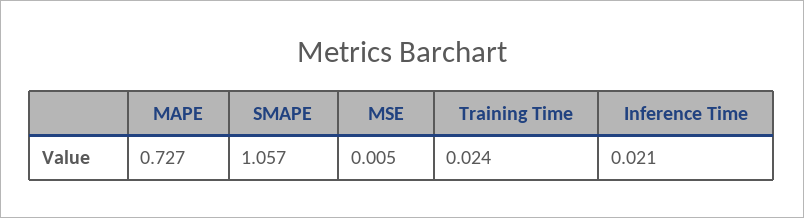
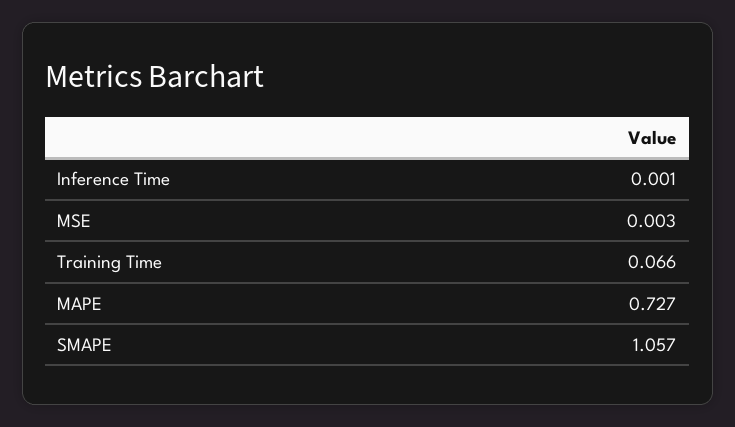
MSE: 0.005 -> 0.003
Training Time: 0.024 -> 0.066
Inference Time: 0.021 -> 0.001

